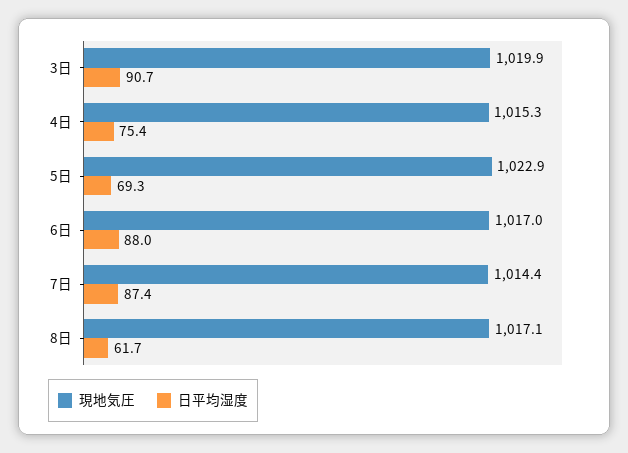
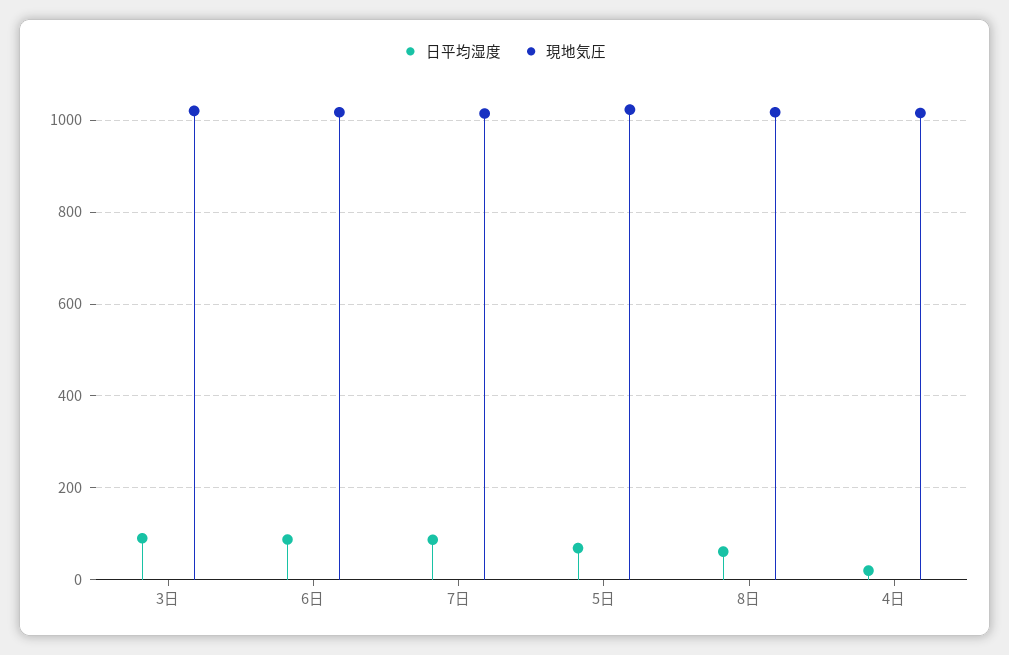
日平均湿度, 4日: 75.4 -> 20

